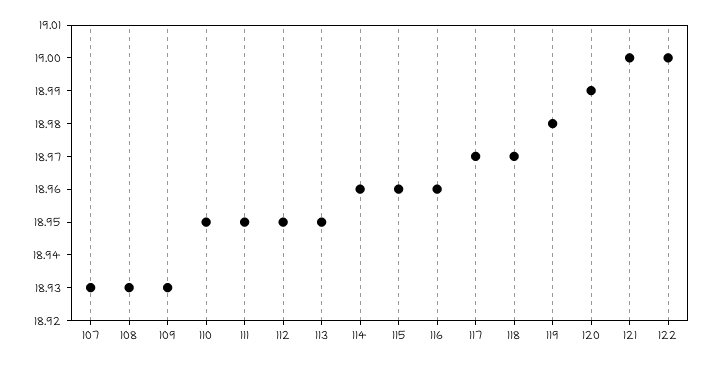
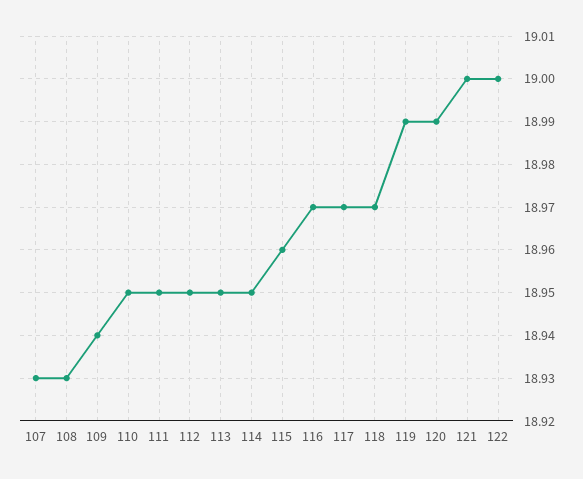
109: 18.93 -> 18.94
114: 18.96 -> 18.95
116: 18.96 -> 18.97
119: 18.98 -> 18.99

